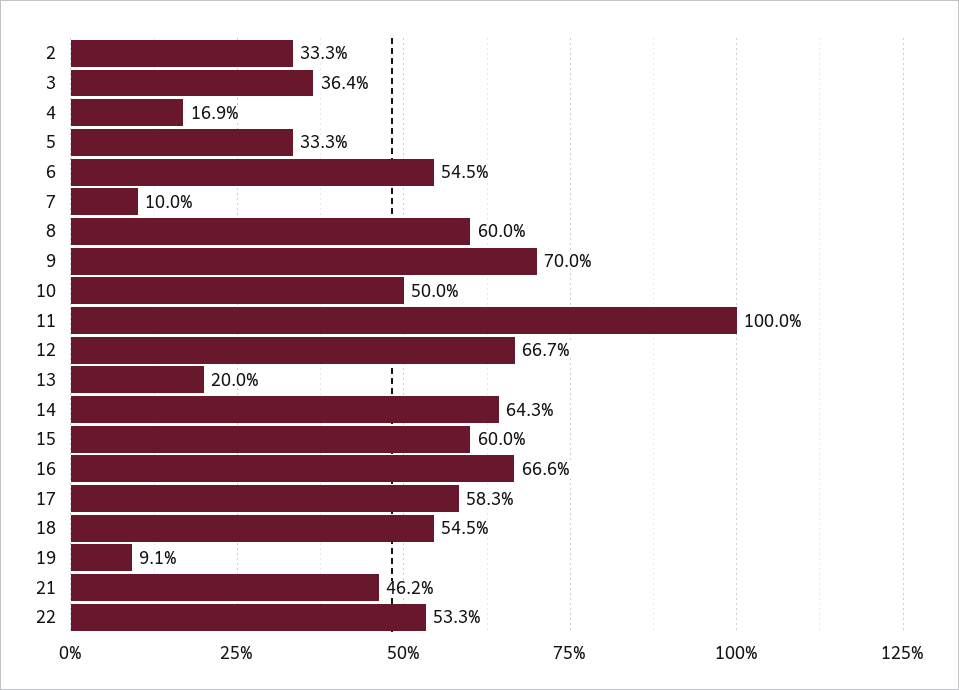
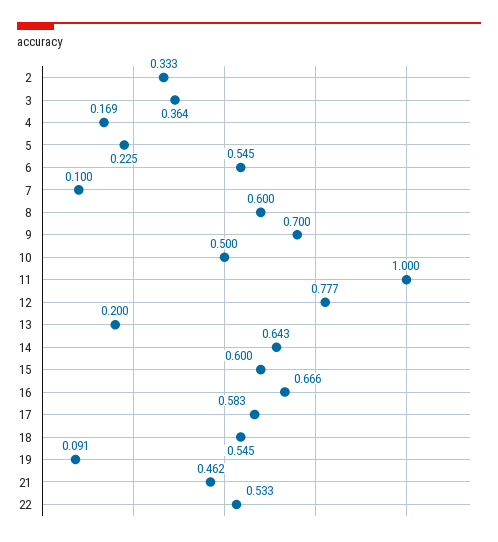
5: 0.333 -> 0.225
12: 0.667 -> 0.777

